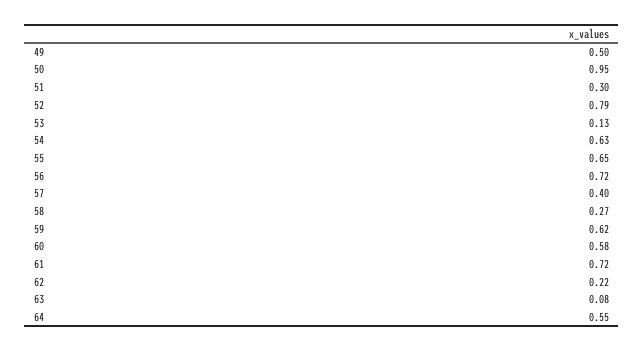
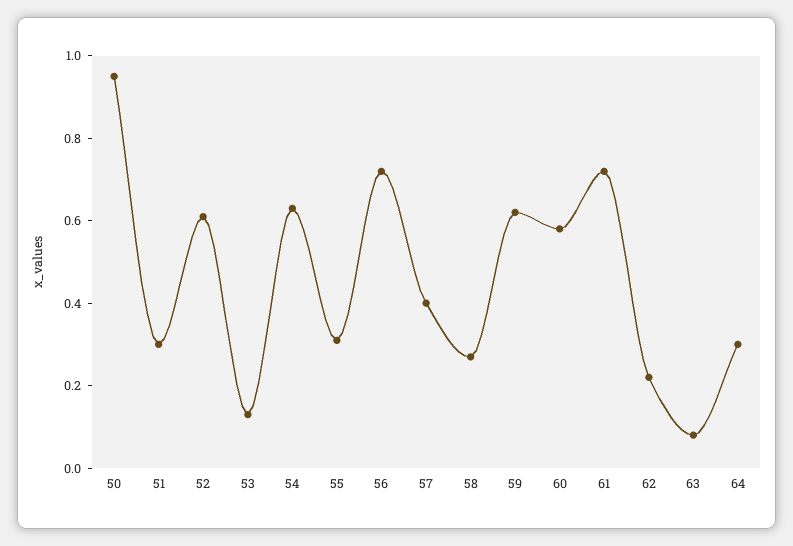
49: 0.5 -> none
52: 0.79 -> 0.6
55: 0.65 -> 0.3
64: 0.55 -> 0.3

